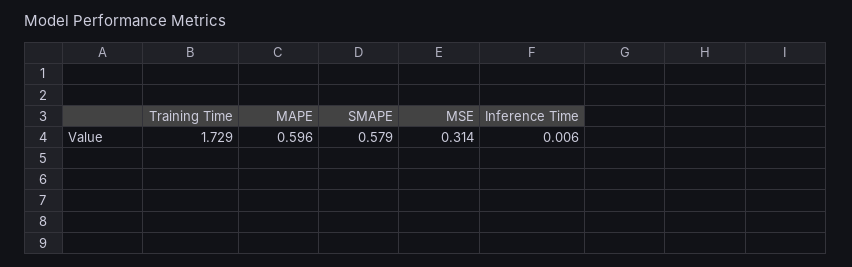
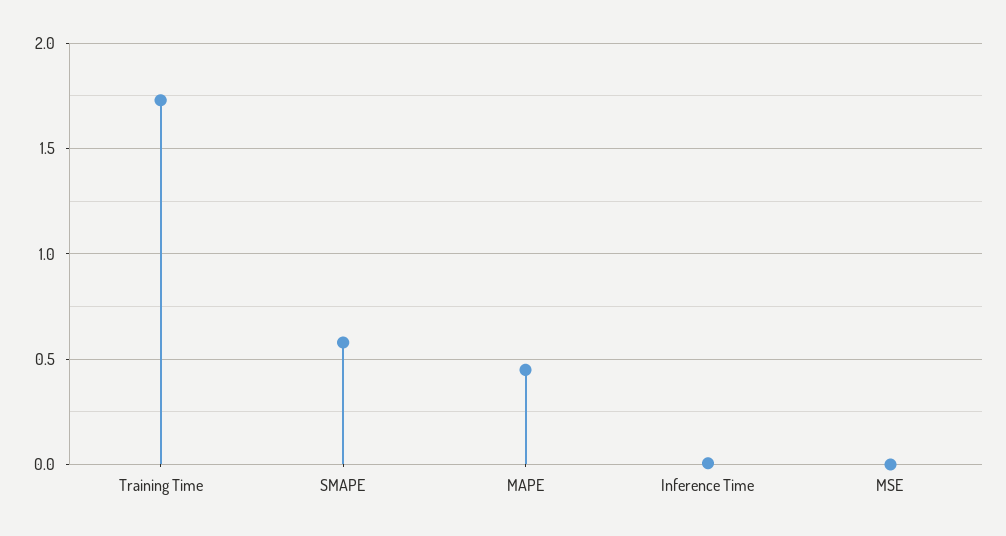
MAPE: 0.596 -> 0.45
MSE: 0.314 -> 0

